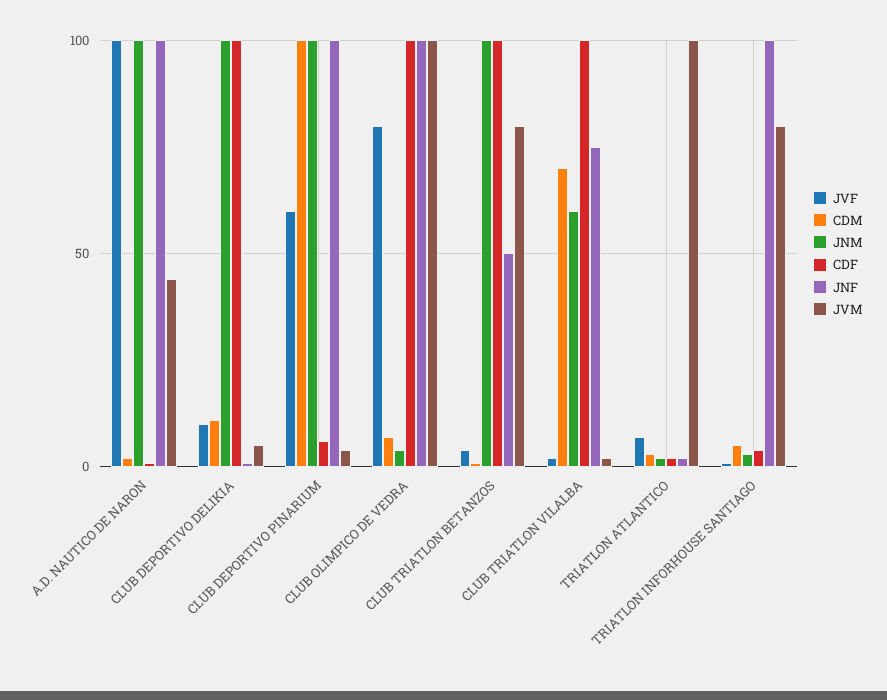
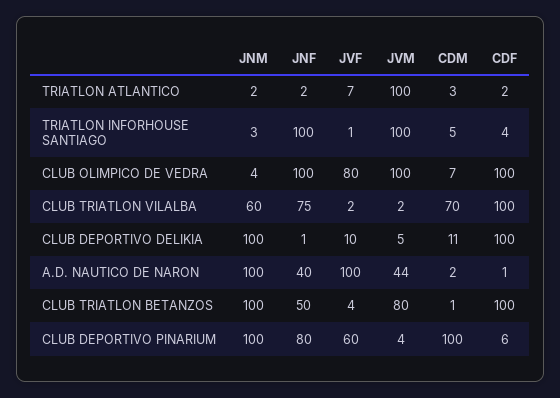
JNF, A.D. NAUTICO DE NARON: 100 -> 40
JNF, CLUB DEPORTIVO PINARIUM: 100 -> 80
JVM, TRIATLON INFORHOUSE SANTIAGO: 80 -> 100

